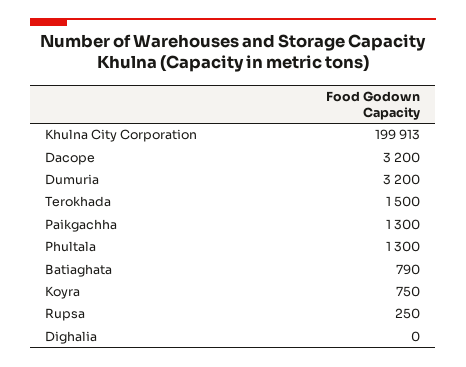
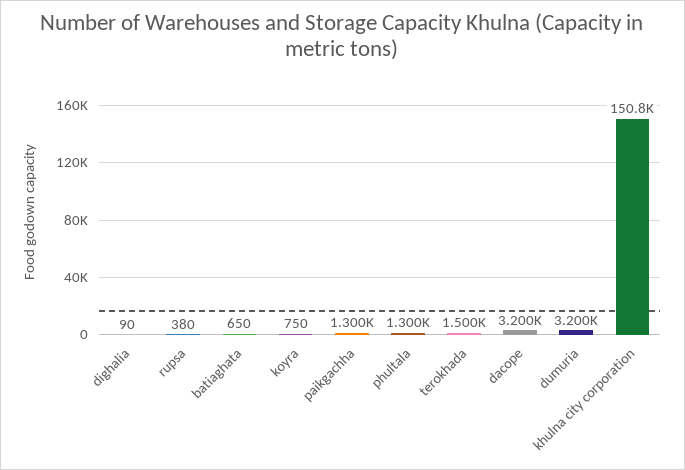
Khulna City Corporation: 199913 -> 150800
Batiaghata: 790 -> 650
Rupsa: 250 -> 380
Dighalia: 0 -> 90

